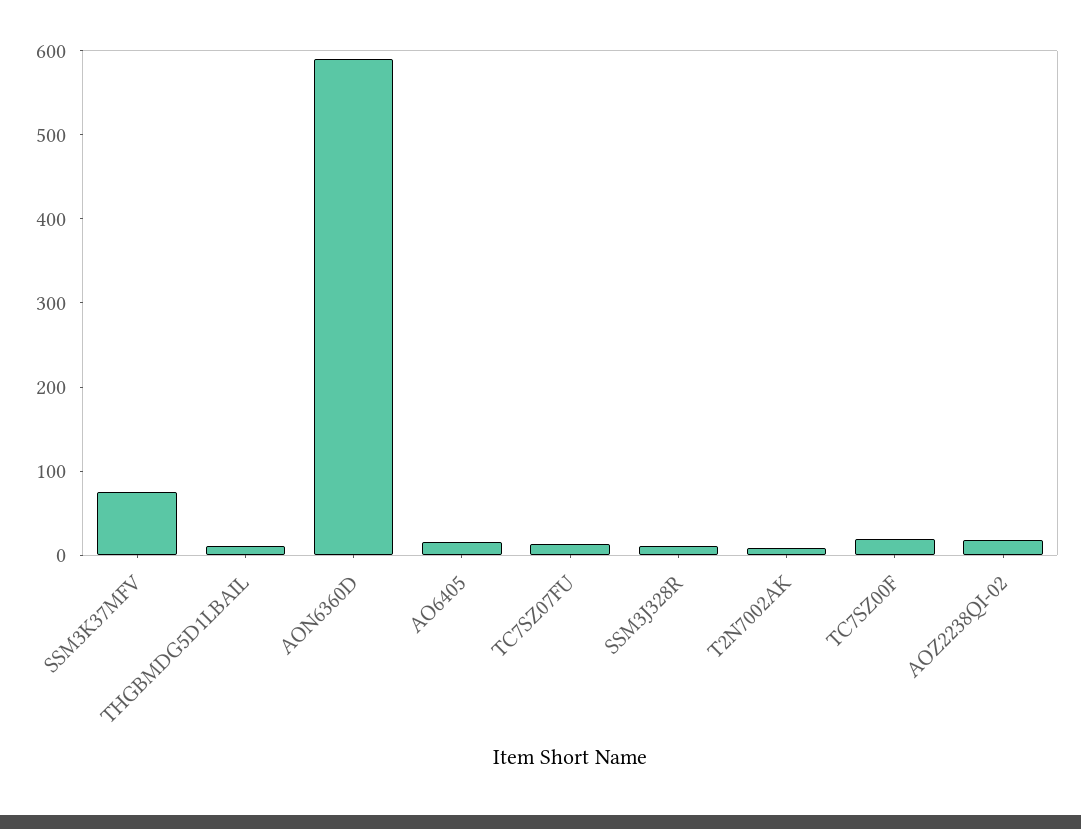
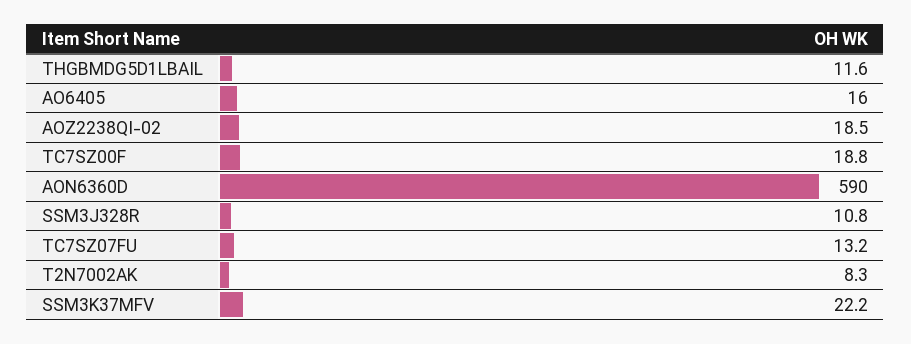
SSM3K37MFV: 80 -> 22.2

